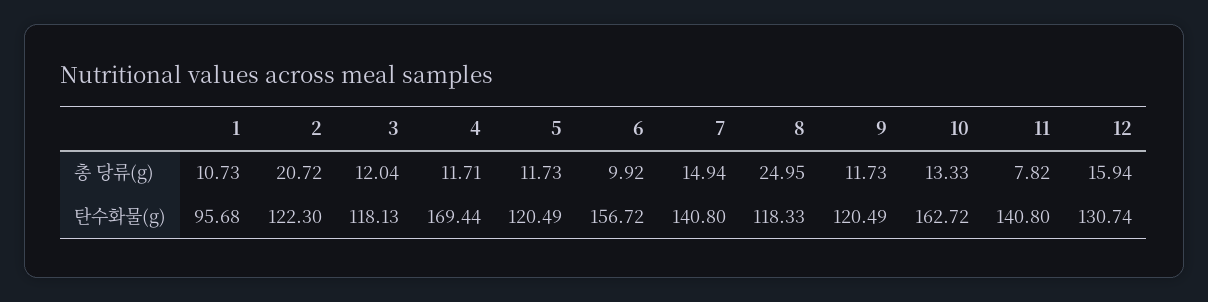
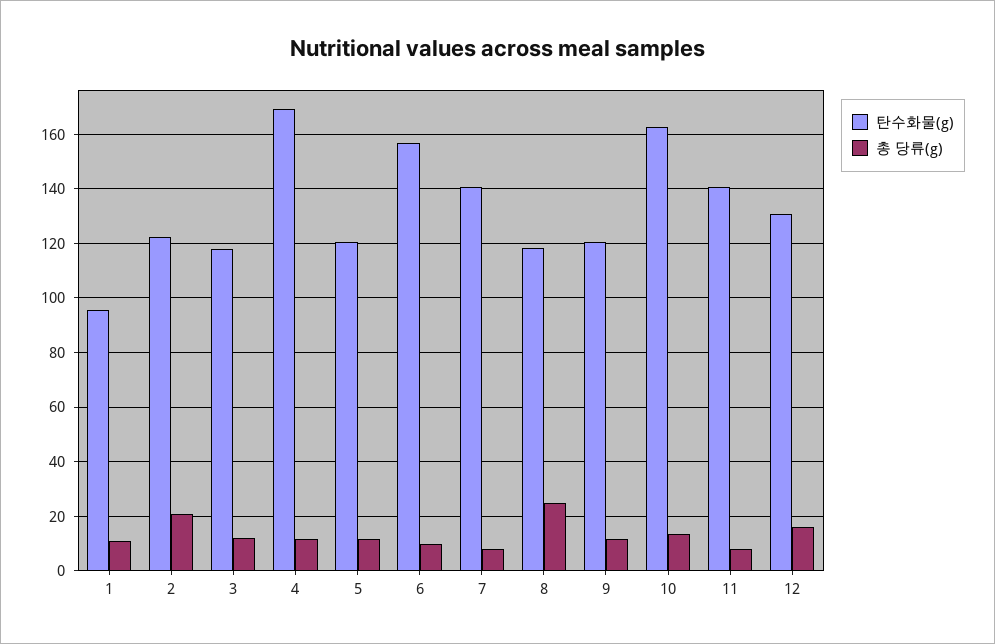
총 당류(g), 7: 14.94 -> 7.5

